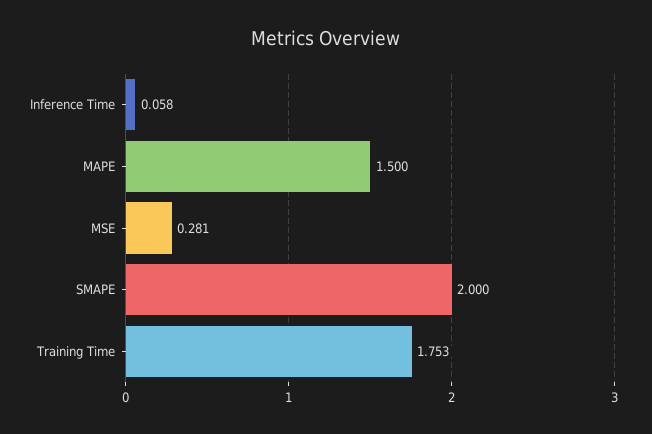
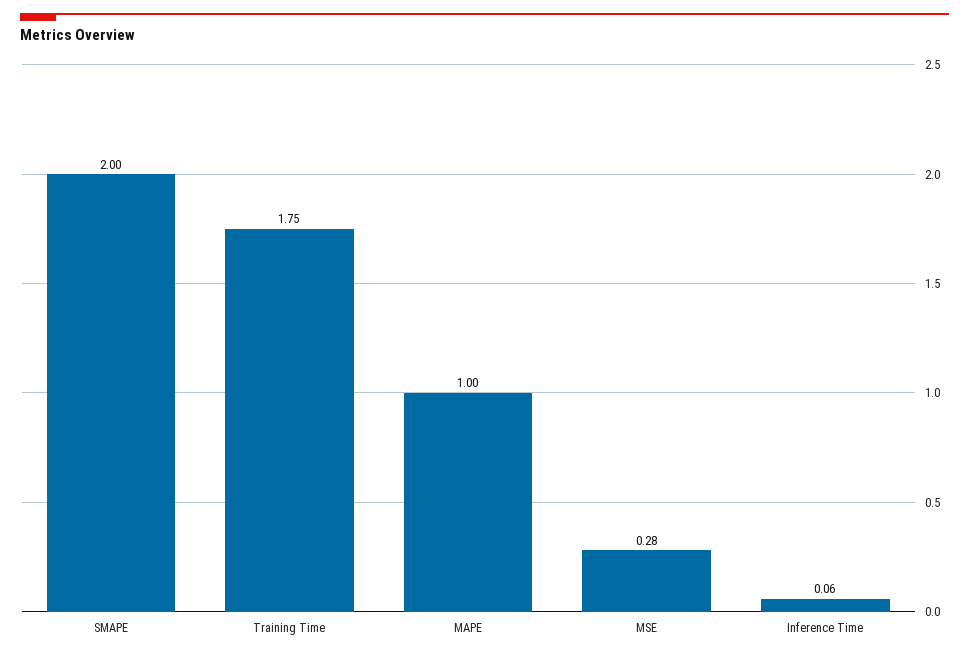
MAPE: 1.5 -> 1

